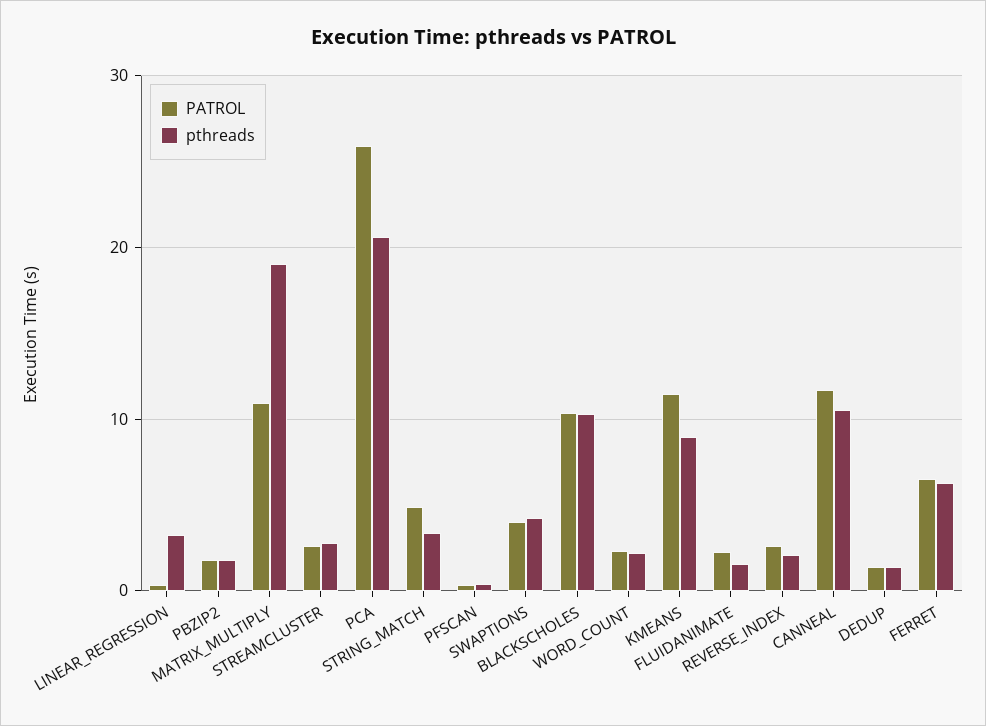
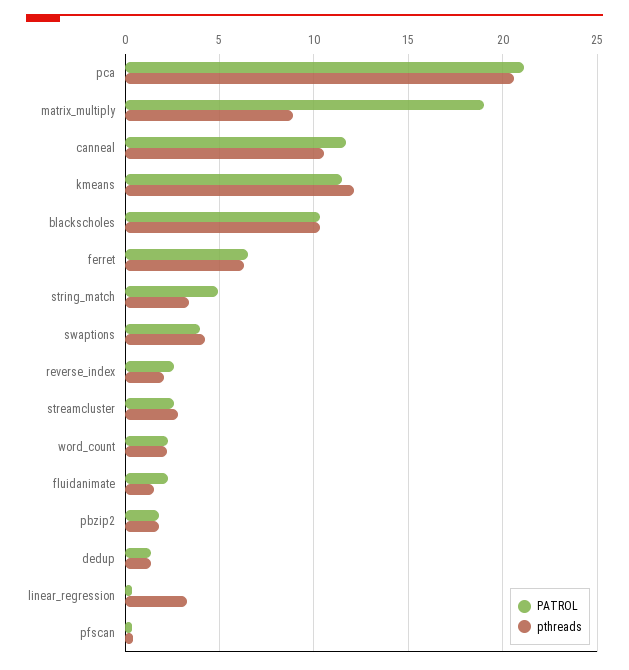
PATROL, MATRIX_MULTIPLY: 11 -> 19
pthreads, MATRIX_MULTIPLY: 19 -> 9
PATROL, PCA: 26 -> 21
pthreads, KMEANS: 9 -> 12

